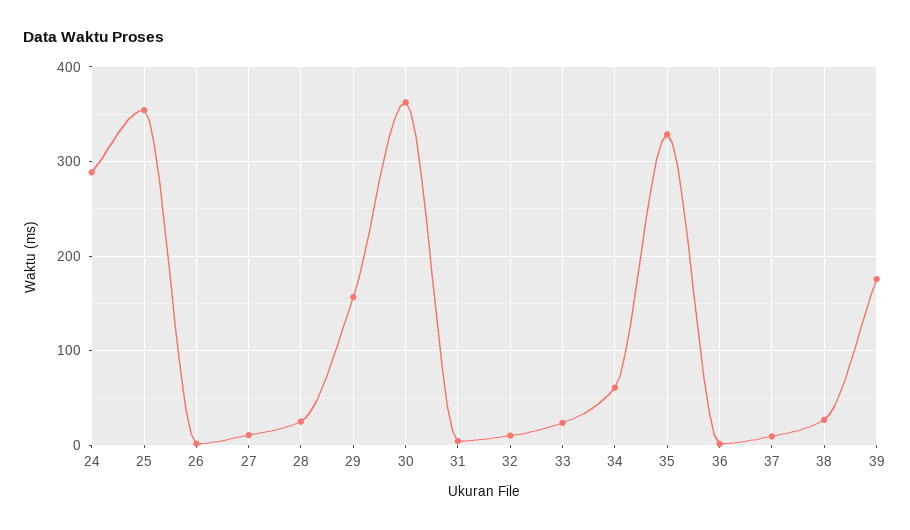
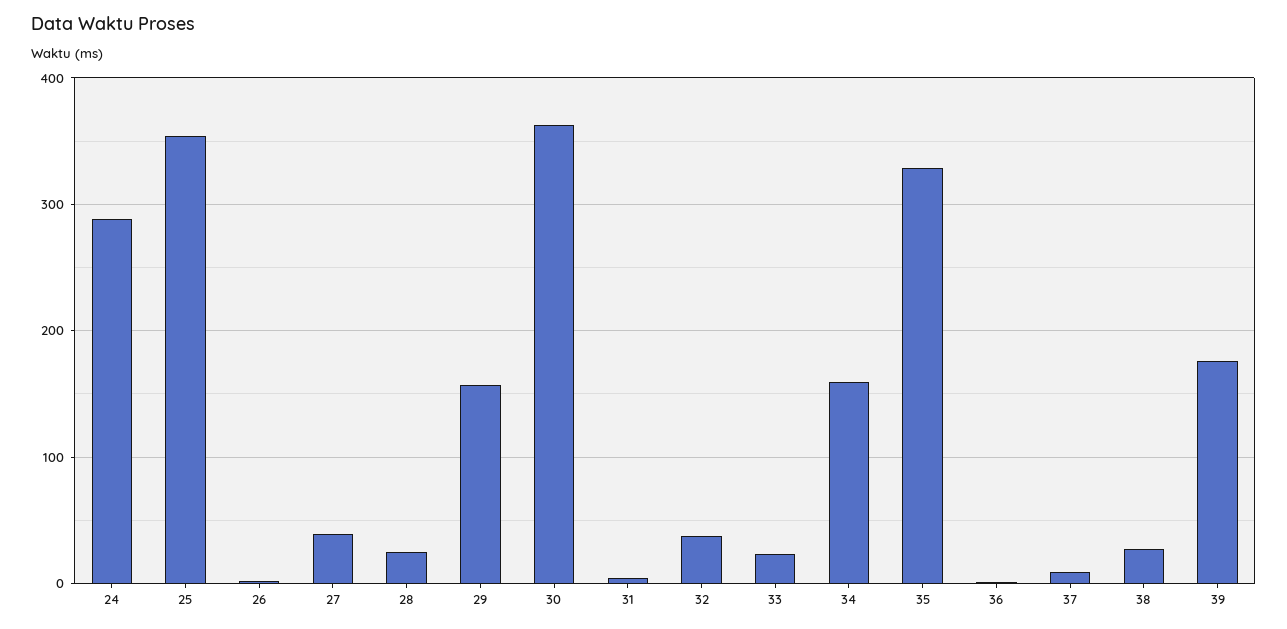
27: 10 -> 40
32: 10 -> 40
34: 60 -> 160

